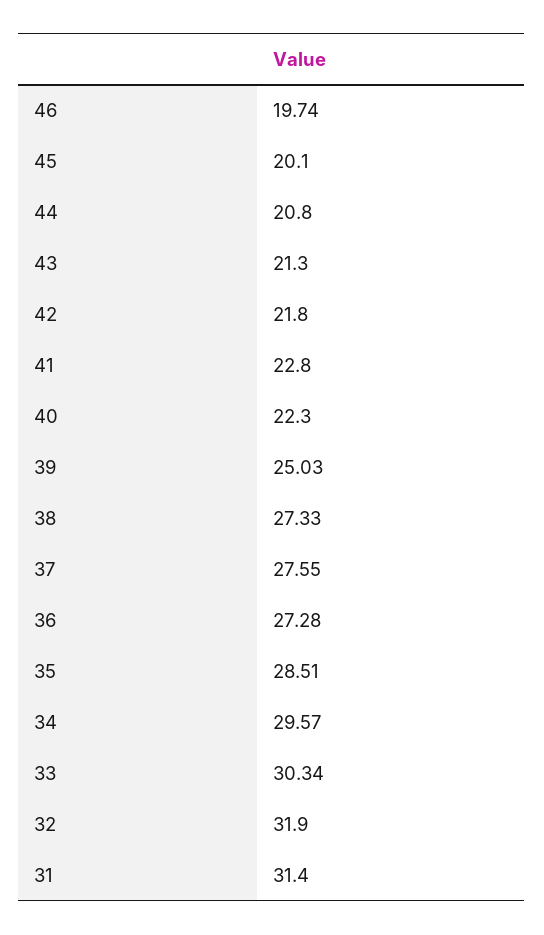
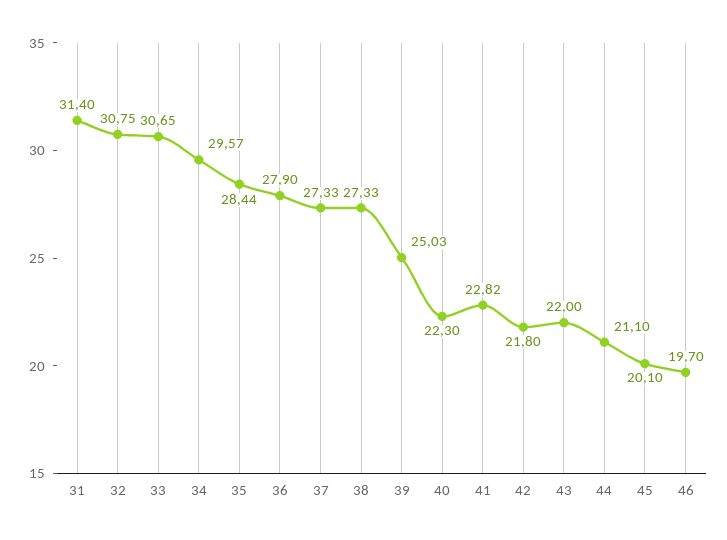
46: 19.74 -> 19.7
44: 20.8 -> 21.1
43: 21.3 -> 22
41: 22.8 -> 22.82
37: 27.55 -> 27.33
36: 27.28 -> 27.9
35: 28.51 -> 28.44
33: 30.34 -> 30.65
32: 31.9 -> 30.75

